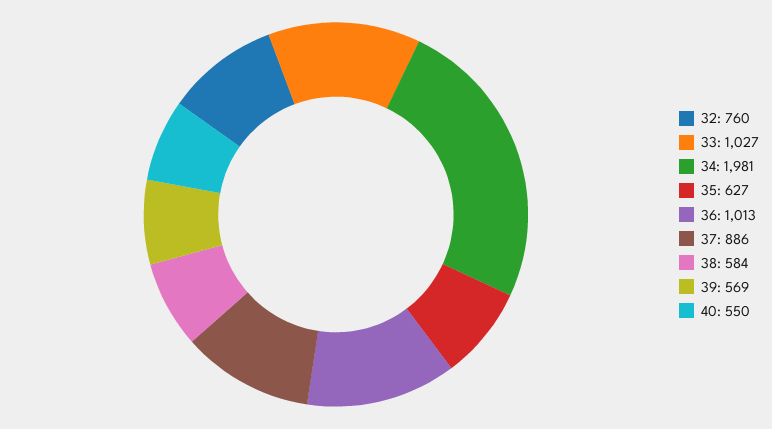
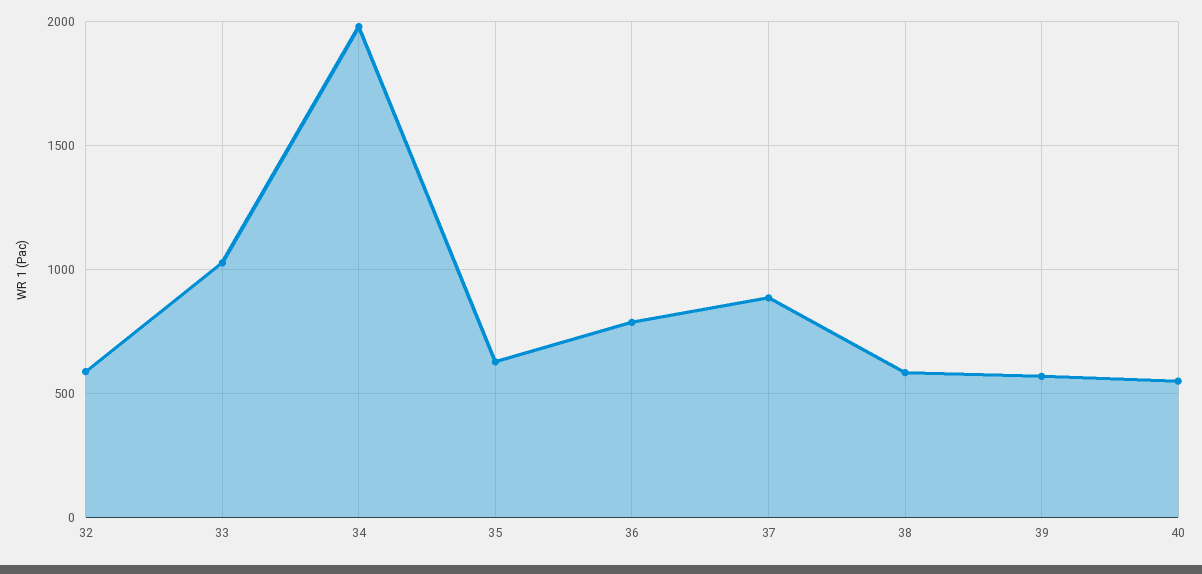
32: 760 -> 600
36: 1013 -> 800

